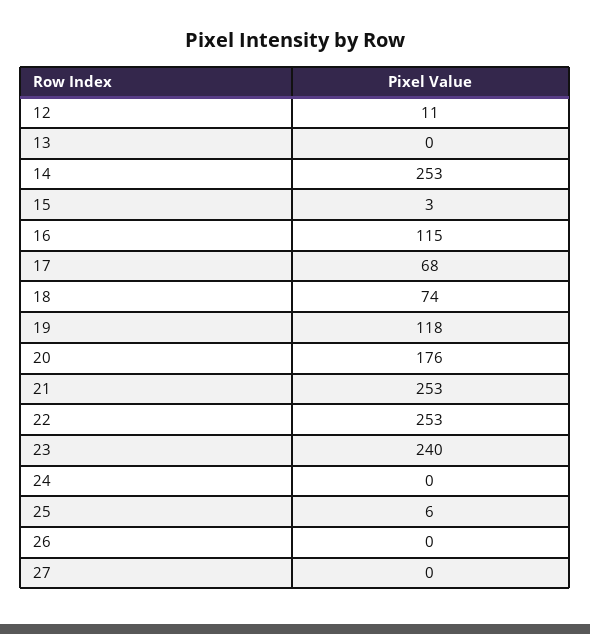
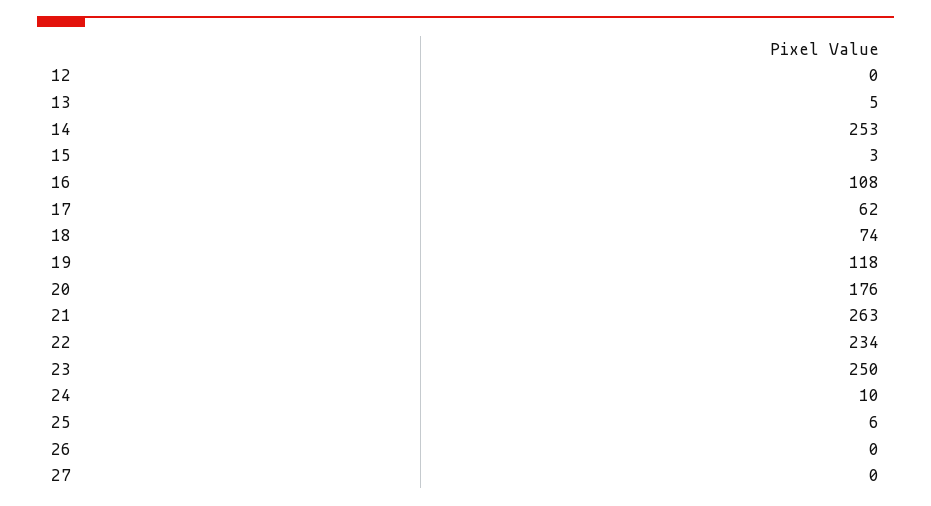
12: 11 -> 0
13: 0 -> 5
16: 115 -> 108
17: 68 -> 62
21: 253 -> 263
22: 253 -> 234
23: 240 -> 250
24: 0 -> 10

